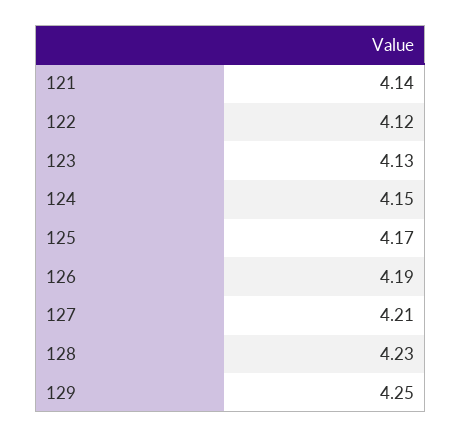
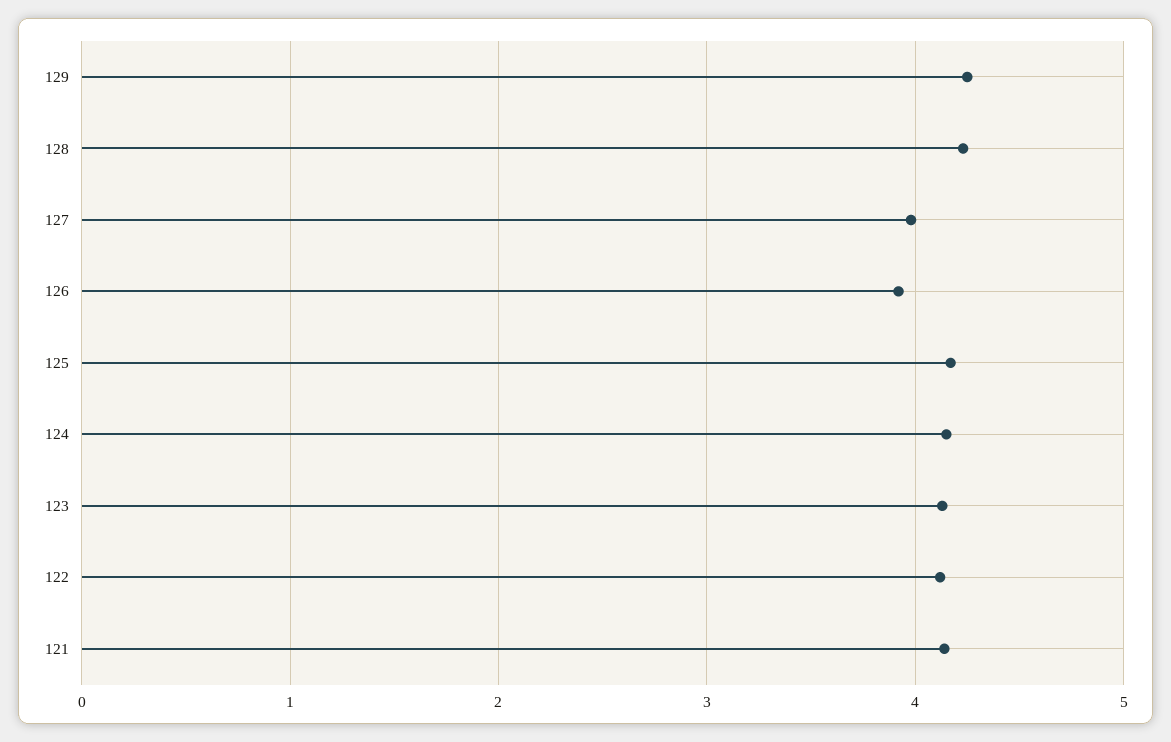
126: 4.19 -> 3.9
127: 4.21 -> 4

